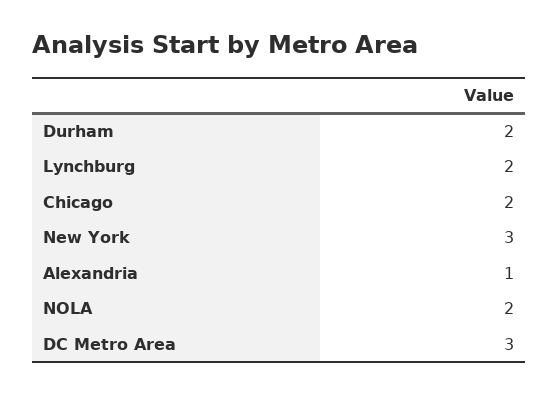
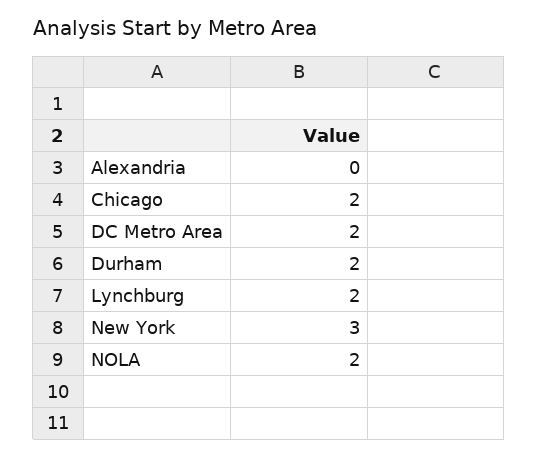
Alexandria: 1 -> 0
DC Metro Area: 3 -> 2

